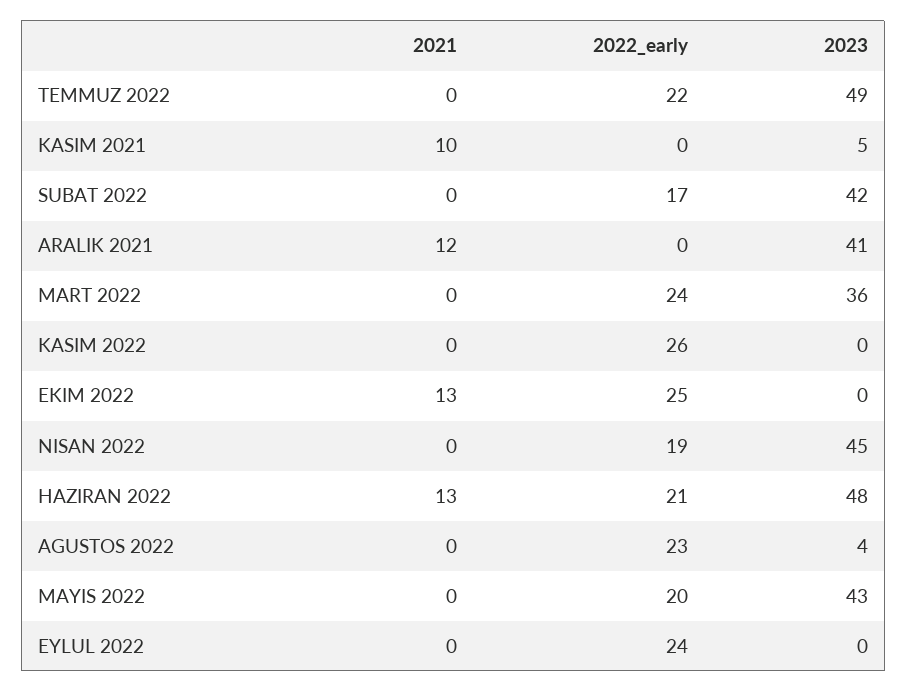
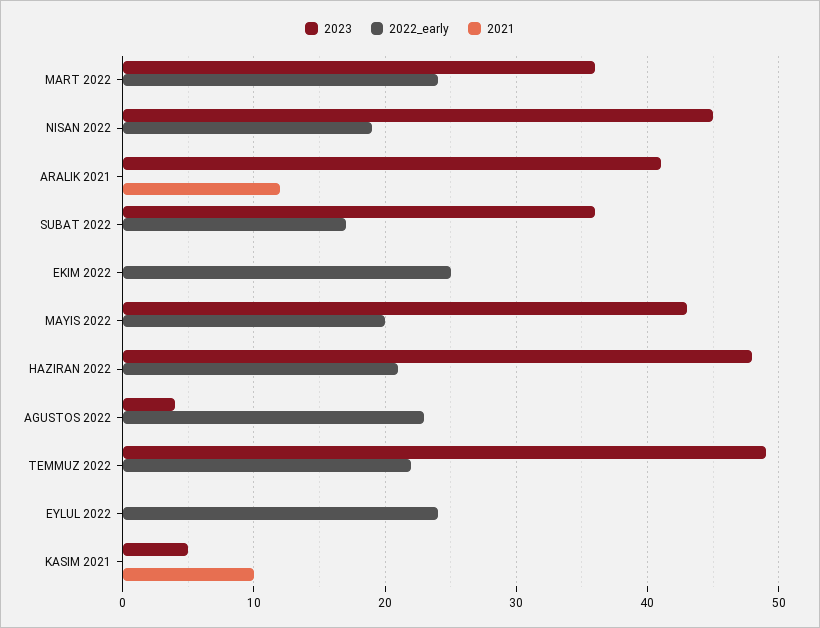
2023, SUBAT 2022: 42 -> 36
2021, KASIM 2022: 0 -> none
2022_early, KASIM 2022: 26 -> none
2023, KASIM 2022: 0 -> none
2021, EKIM 2022: 13 -> 0
2021, HAZIRAN 2022: 13 -> 0

